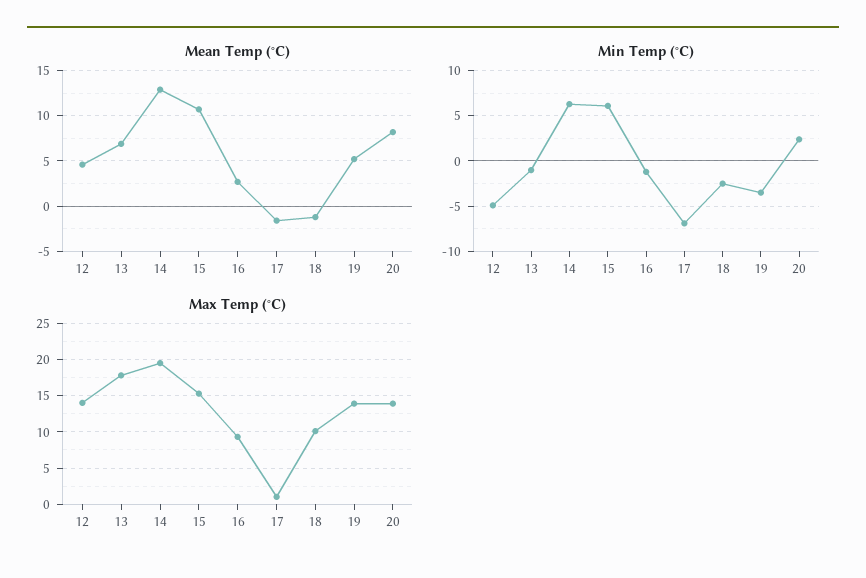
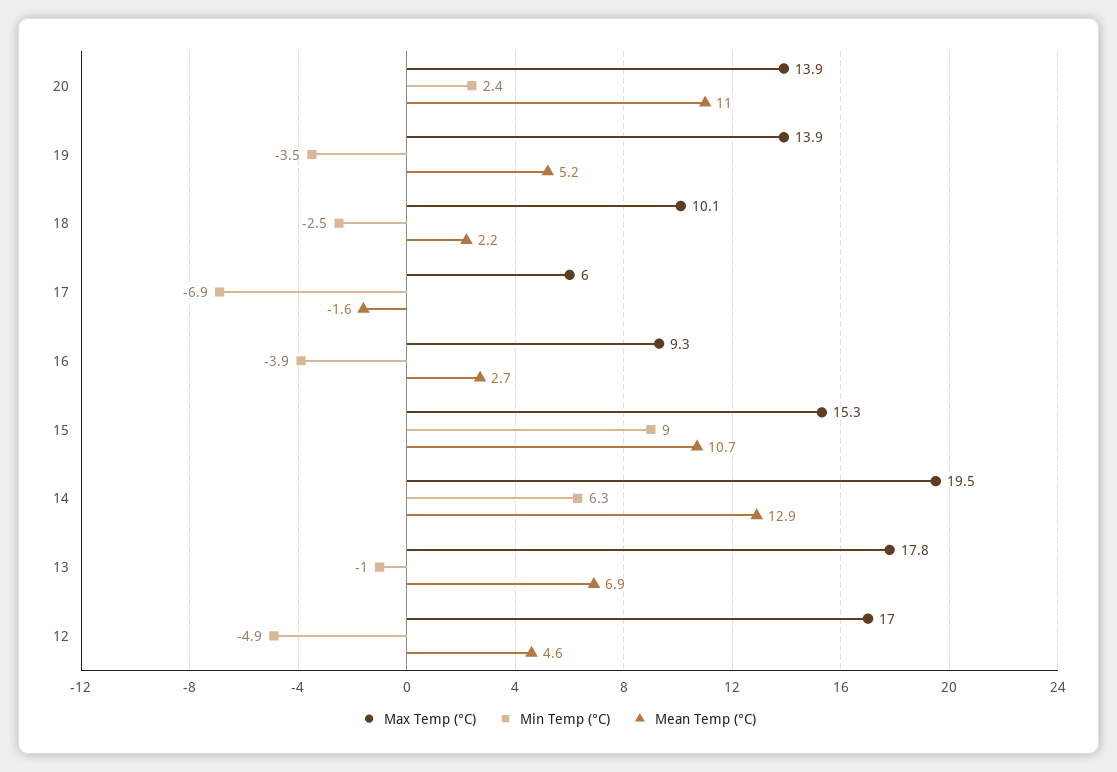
Mean Temp (°C), 18: -1 -> 2.2
Mean Temp (°C), 20: 8 -> 11
Min Temp (°C), 15: 6 -> 9
Min Temp (°C), 16: -1 -> -3.9
Max Temp (°C), 12: 14 -> 17
Max Temp (°C), 17: 1 -> 6

